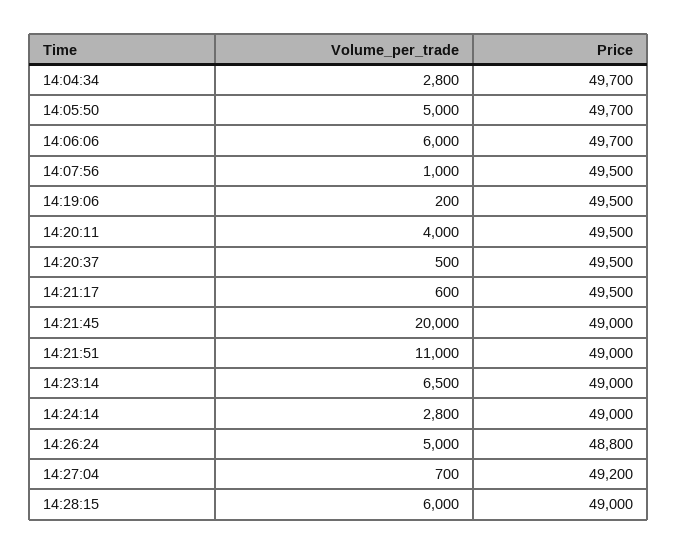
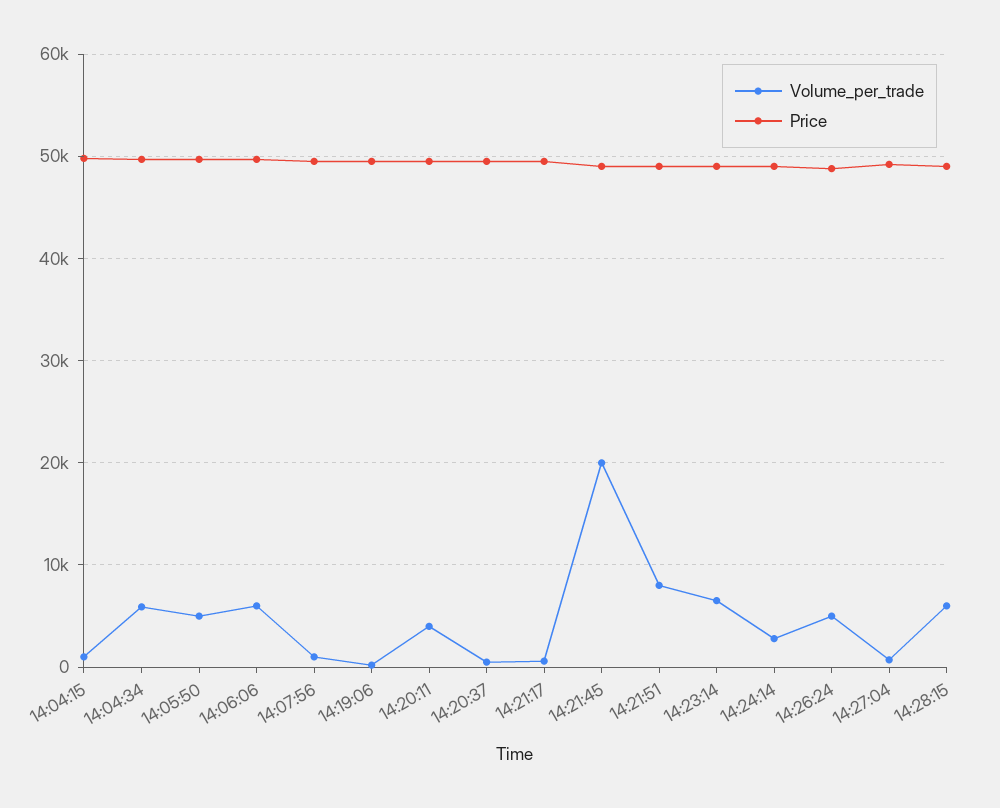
Volume_per_trade, 14:04:34: 2800 -> 6000
Volume_per_trade, 14:21:51: 11000 -> 8000
Volume_per_trade, 14:04:15: none -> 1000
Price, 14:04:15: none -> 50000

